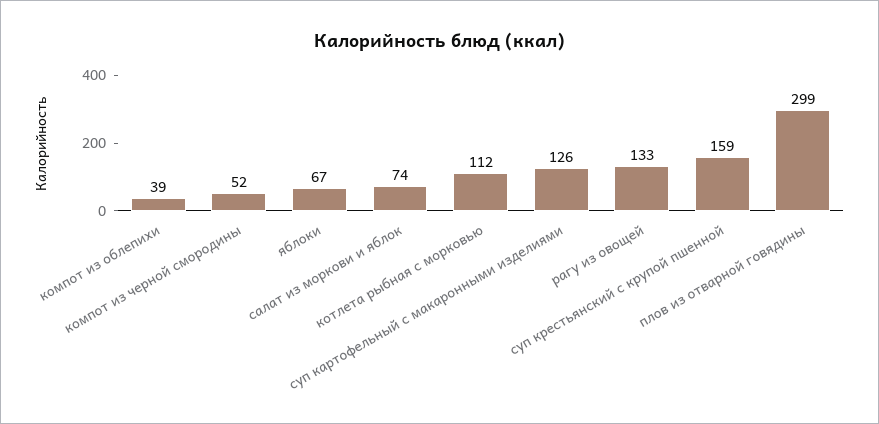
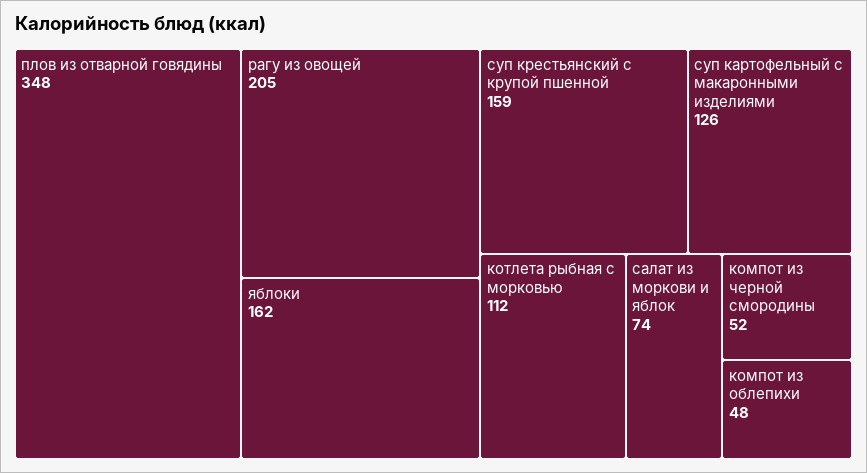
компот из облепихи: 39 -> 48
яблоки: 67 -> 162
рагу из овощей: 133 -> 205
плов из отварной говядины: 299 -> 348

